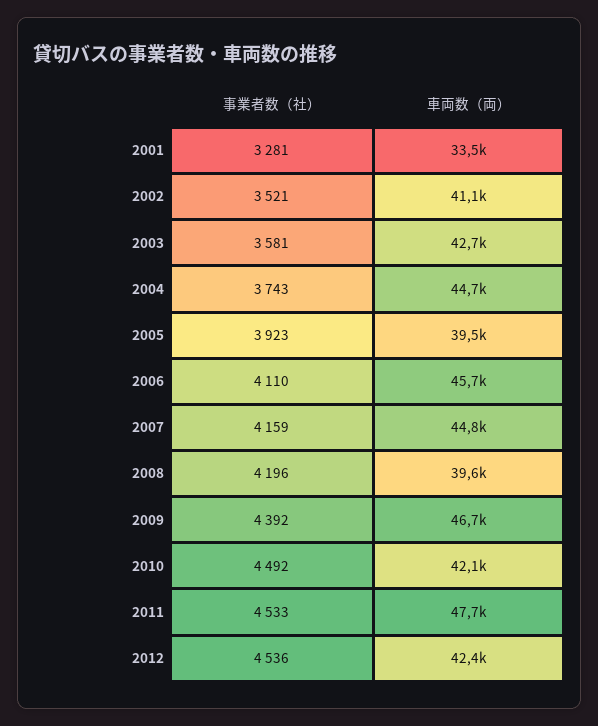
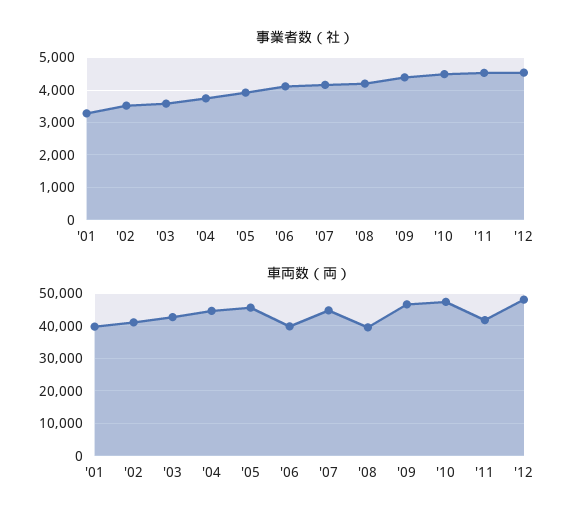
車両数（両）, 2001: 33500 -> 40000
車両数（両）, 2005: 39500 -> 46000
車両数（両）, 2006: 45700 -> 40000
車両数（両）, 2010: 42100 -> 48000
車両数（両）, 2011: 47700 -> 42000
車両数（両）, 2012: 42400 -> 48000

